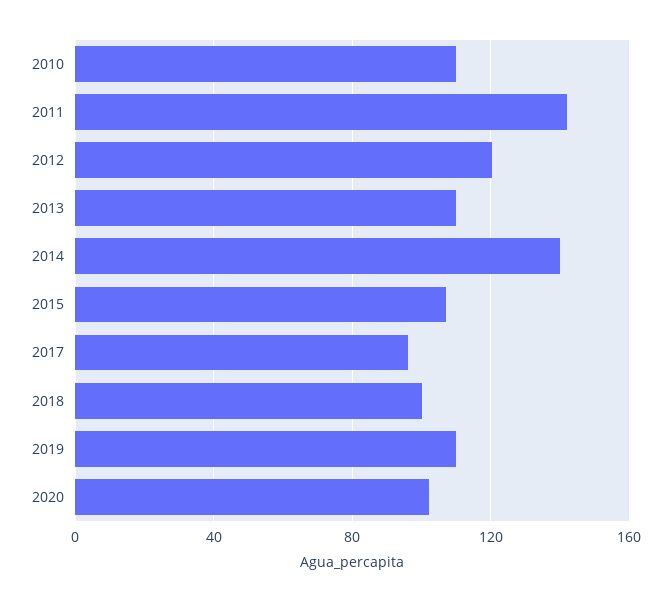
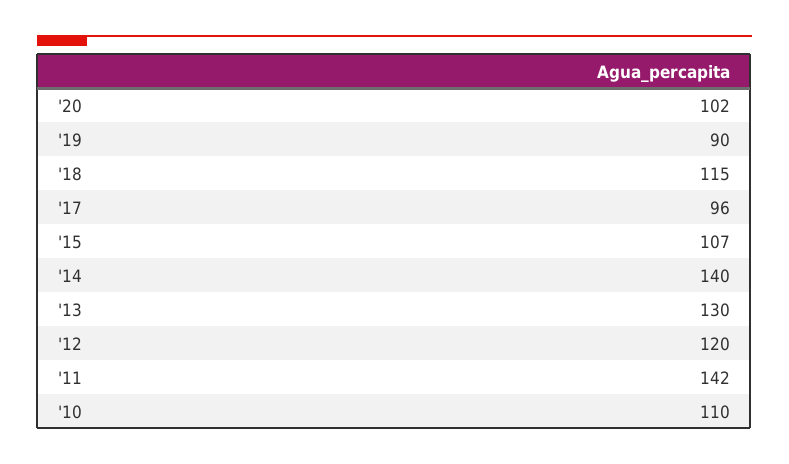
2013: 110 -> 130
2018: 100 -> 115
2019: 110 -> 90

